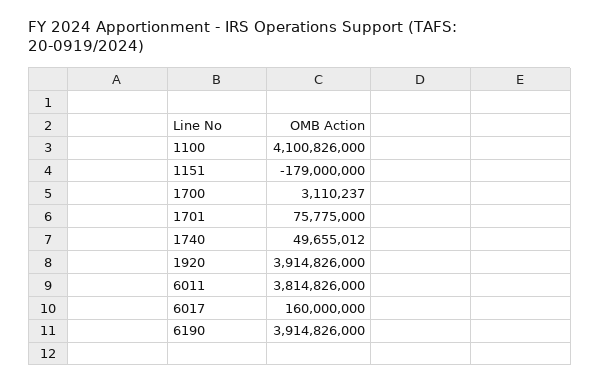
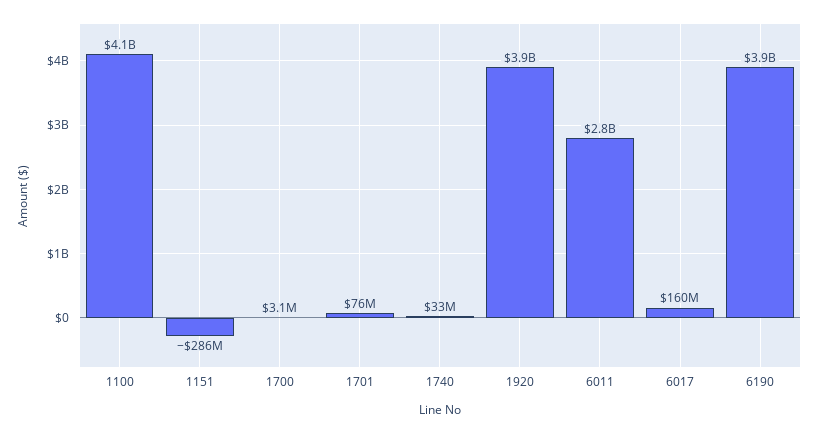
1151: -179000000 -> -286000000
1740: 49655012 -> 33000000
6011: 3814826000 -> 2800000000

